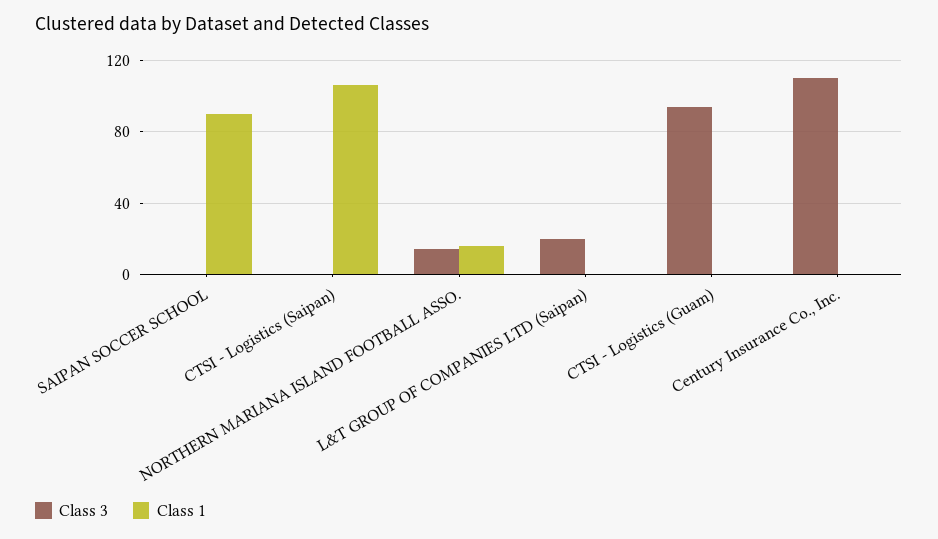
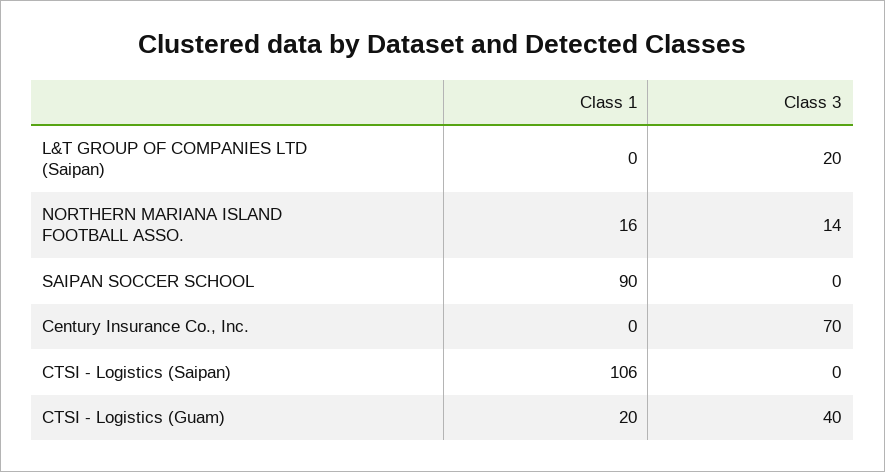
Class 3, CTSI - Logistics (Guam): 95 -> 40
Class 1, CTSI - Logistics (Guam): 0 -> 20
Class 3, Century Insurance Co., Inc.: 110 -> 70

